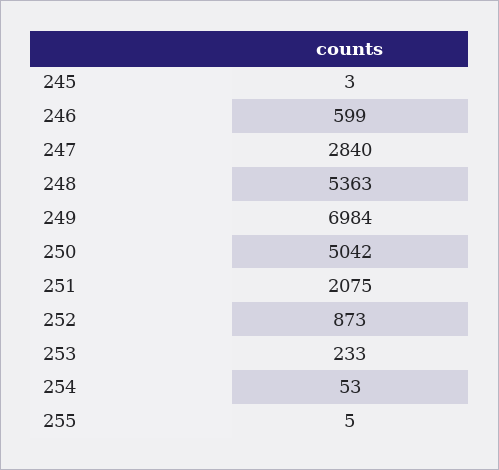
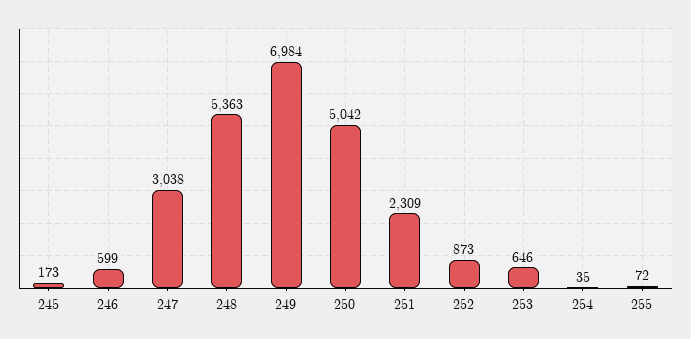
245: 3 -> 173
247: 2840 -> 3038
251: 2075 -> 2309
253: 233 -> 646
254: 53 -> 35
255: 5 -> 72

